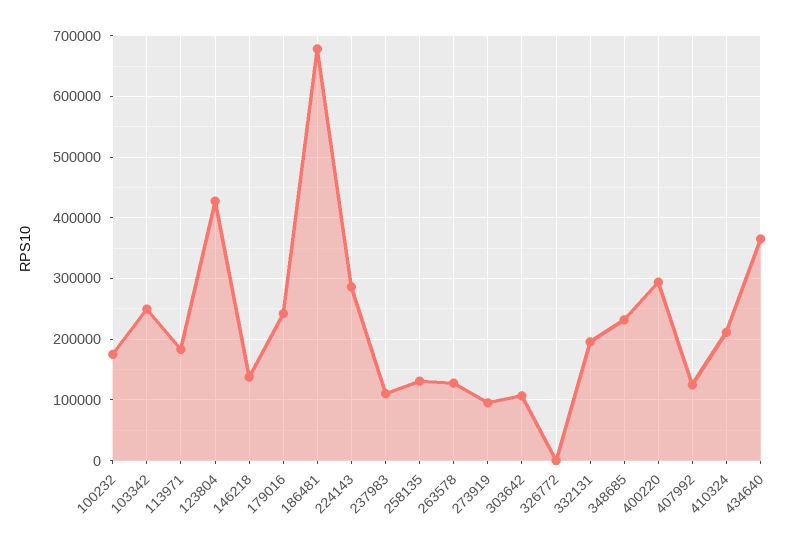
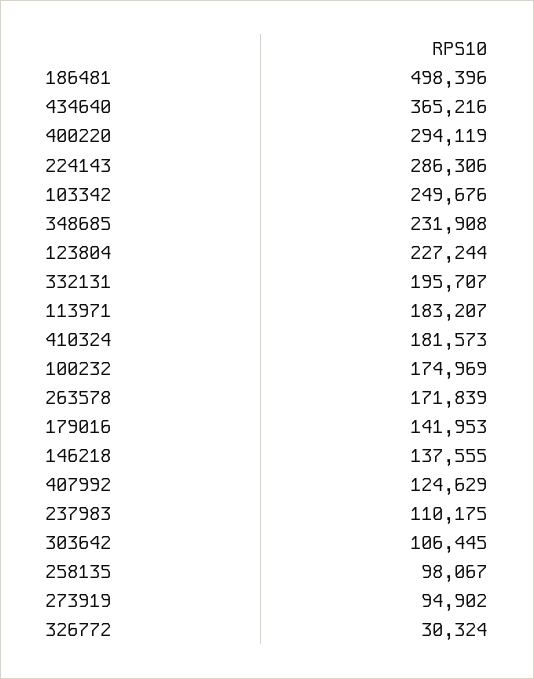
123804: 430000 -> 227244
179016: 240000 -> 141953
186481: 680000 -> 498396
258135: 130000 -> 98067
263578: 130000 -> 171839
326772: 0 -> 30324
410324: 210000 -> 181573

